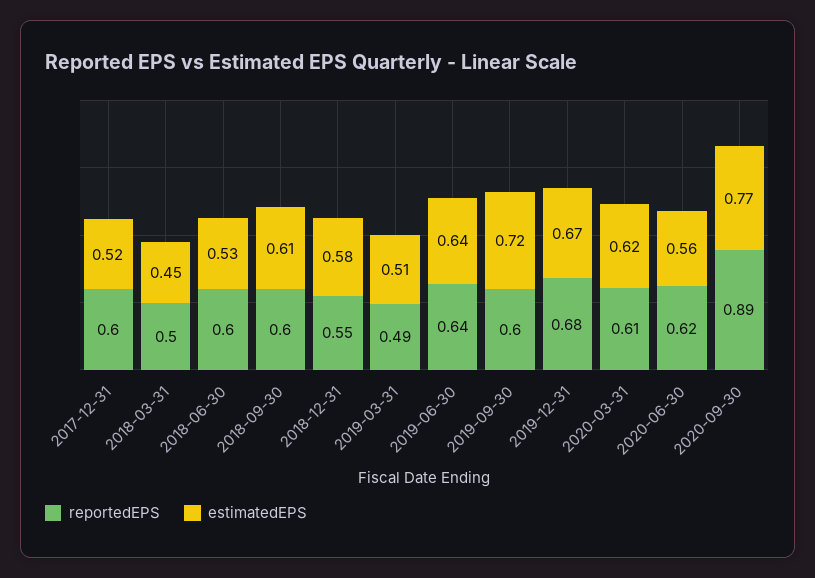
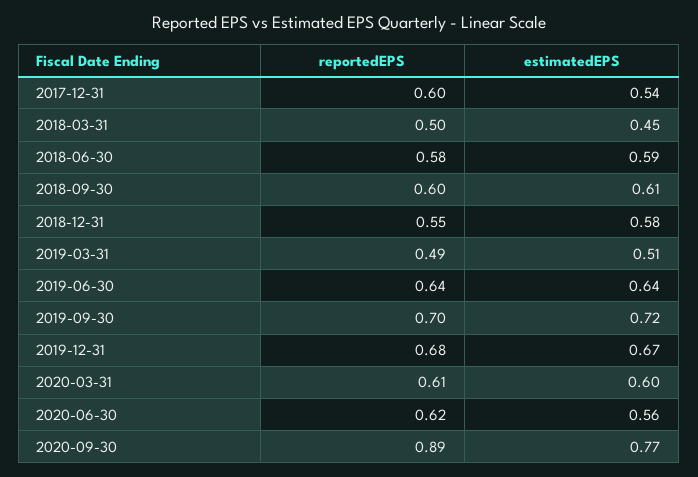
estimatedEPS, 2017-12-31: 0.52 -> 0.54
reportedEPS, 2018-06-30: 0.6 -> 0.58
estimatedEPS, 2018-06-30: 0.53 -> 0.59
reportedEPS, 2019-09-30: 0.6 -> 0.7
estimatedEPS, 2020-03-31: 0.62 -> 0.6

